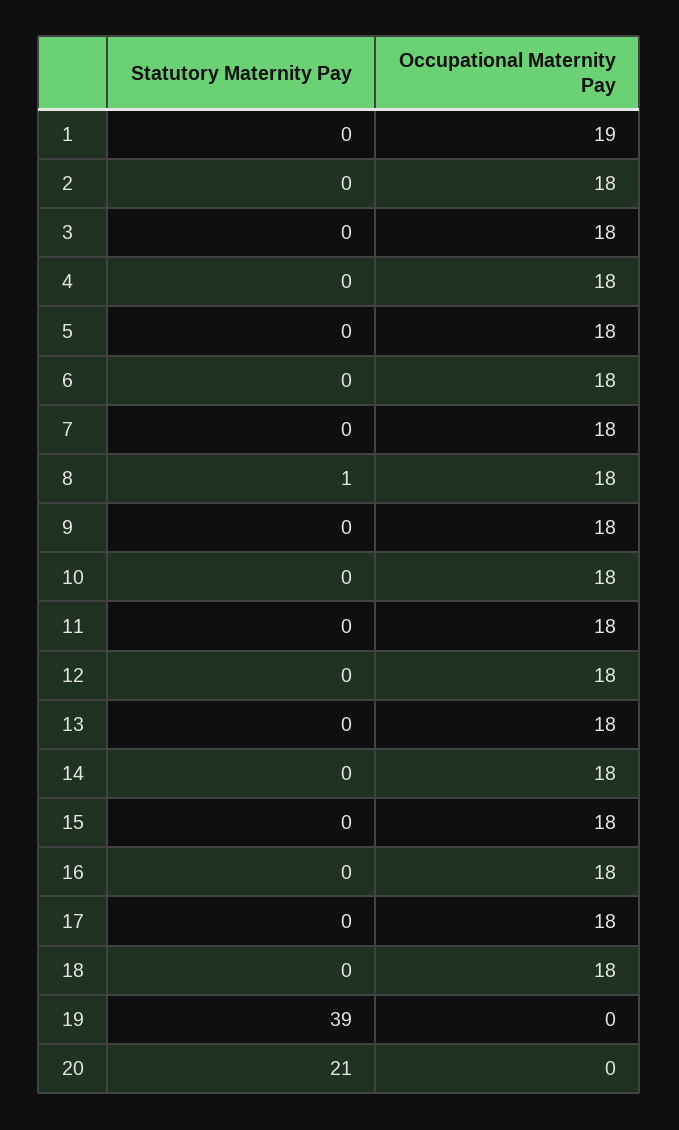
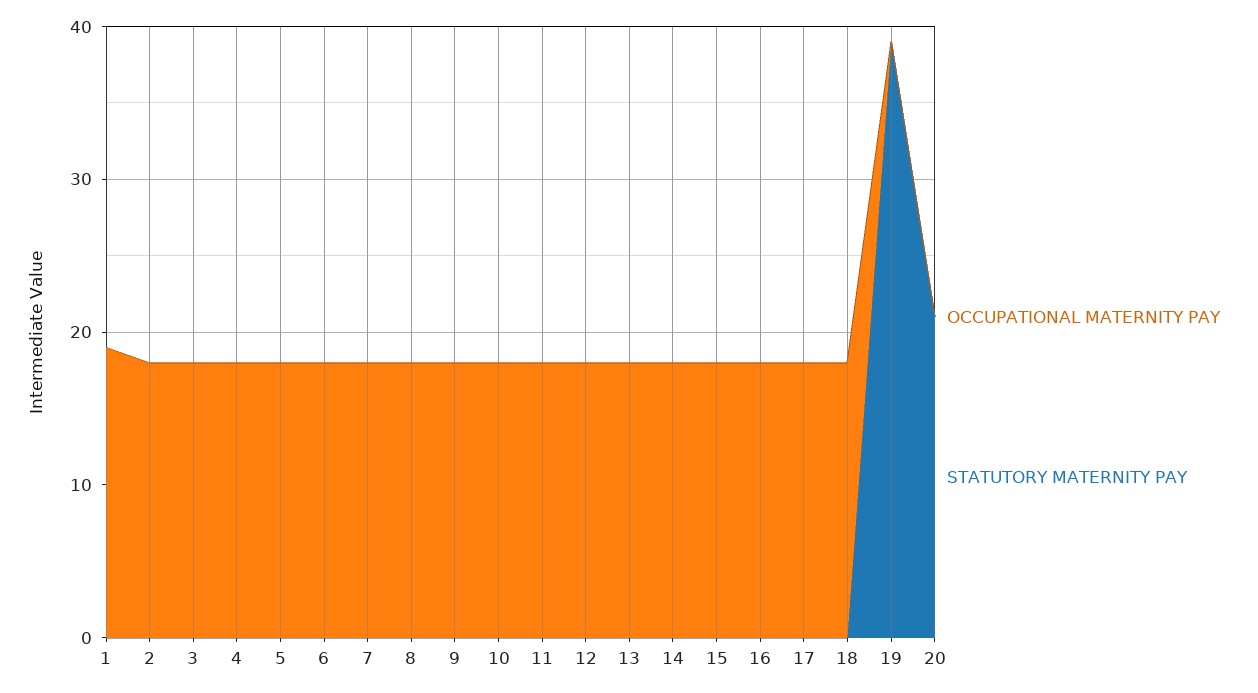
Statutory Maternity Pay, 8: 1 -> 0

